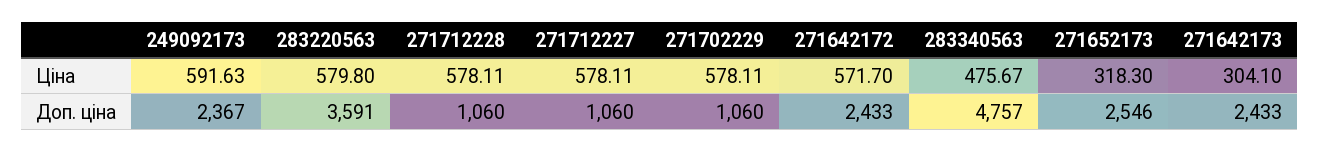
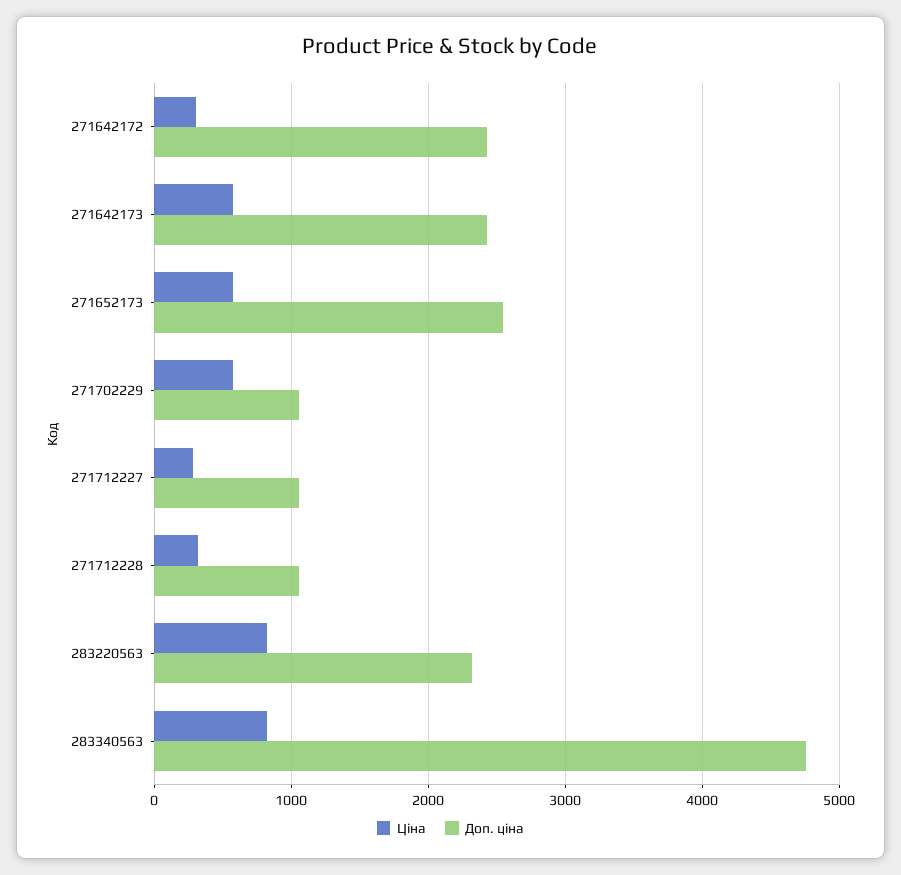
Ціна, 249092173: 591.63 -> none
Ціна, 283220563: 579.8 -> 800
Ціна, 271712228: 578.11 -> 300
Ціна, 271712227: 578.11 -> 300
Ціна, 271642172: 571.7 -> 300
Ціна, 283340563: 475.67 -> 800
Ціна, 271652173: 318.3 -> 600
Ціна, 271642173: 304.1 -> 600
Доп. ціна, 249092173: 2367 -> none
Доп. ціна, 283220563: 3591 -> 2300

